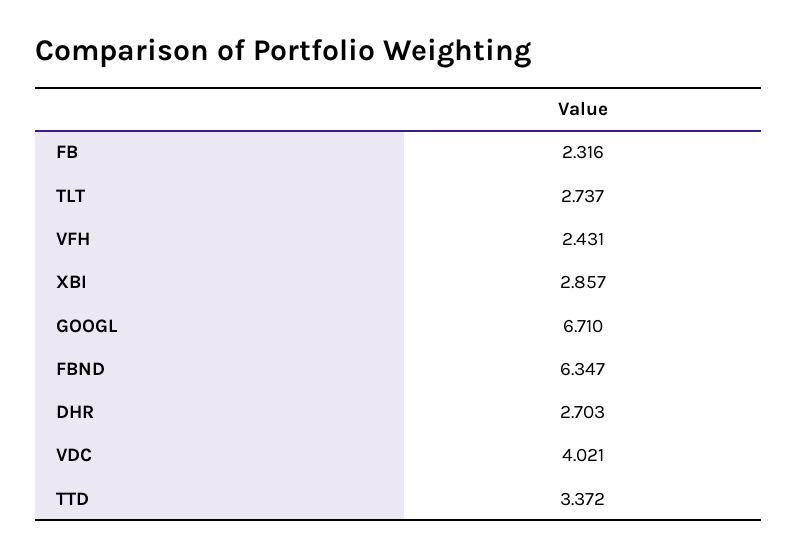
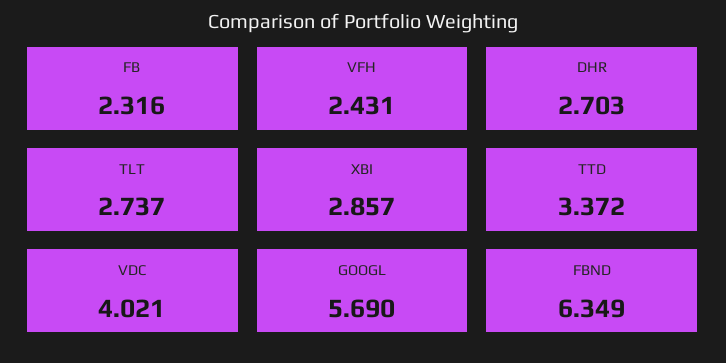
GOOGL: 6.71 -> 5.69
FBND: 6.347 -> 6.349

